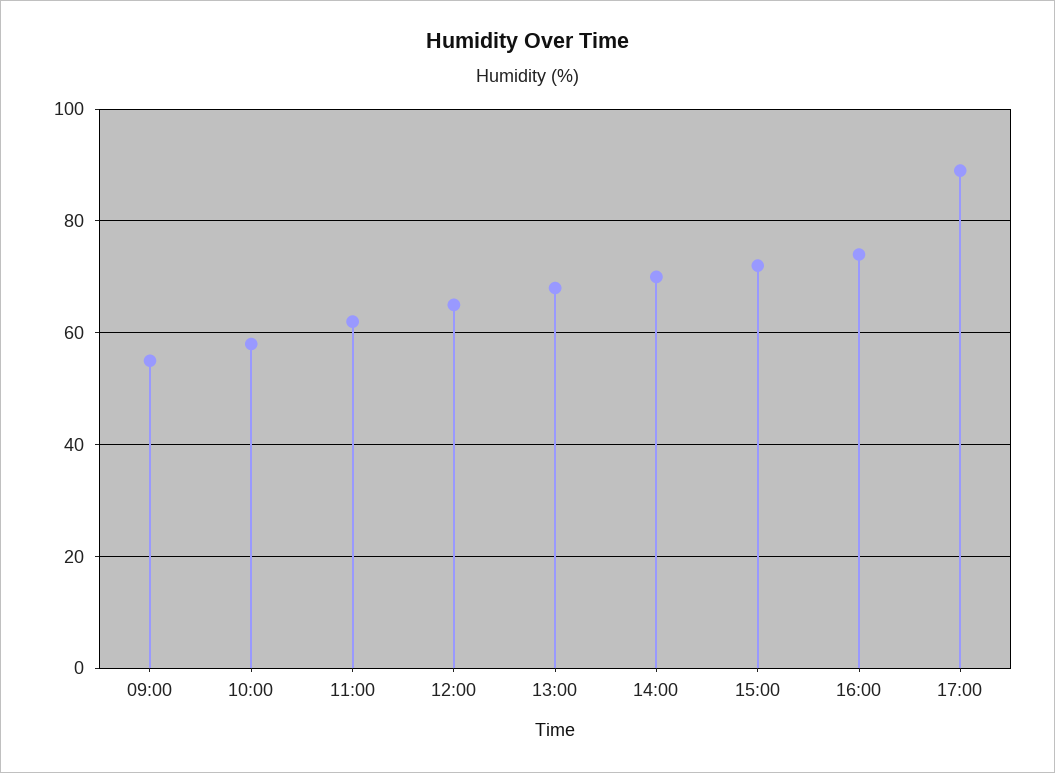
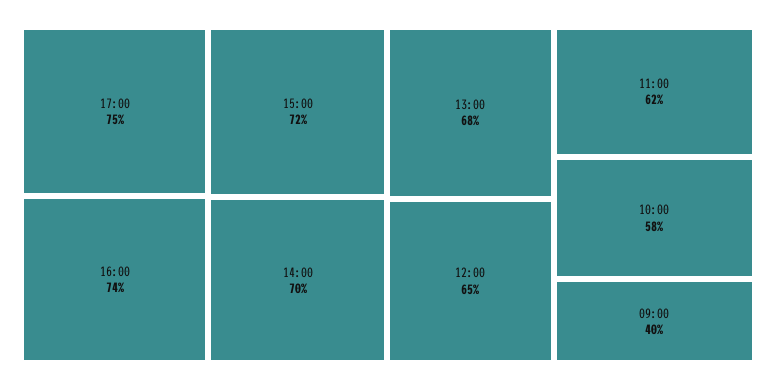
09:00: 55 -> 40
17:00: 90 -> 75

